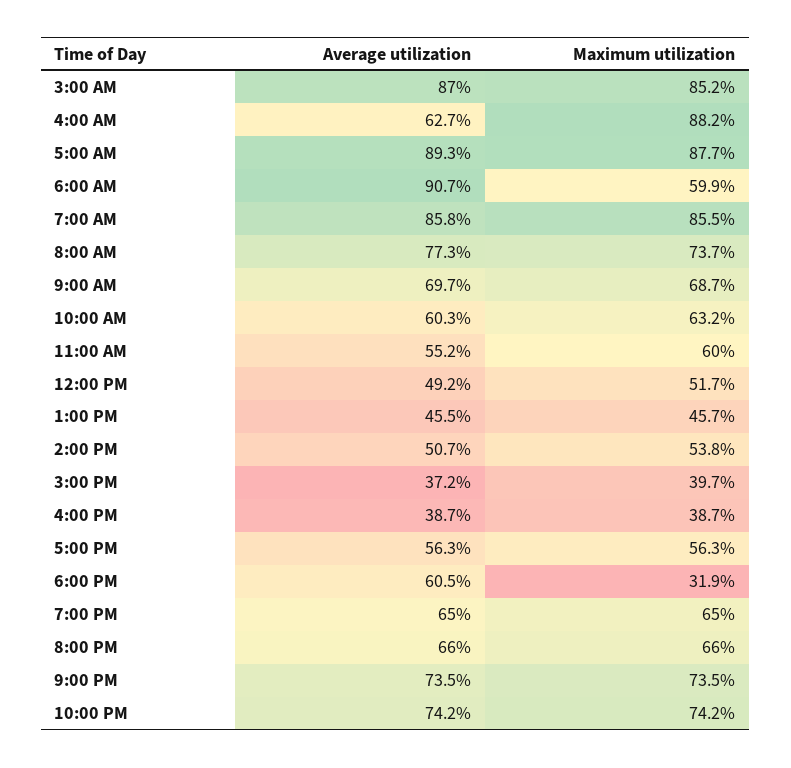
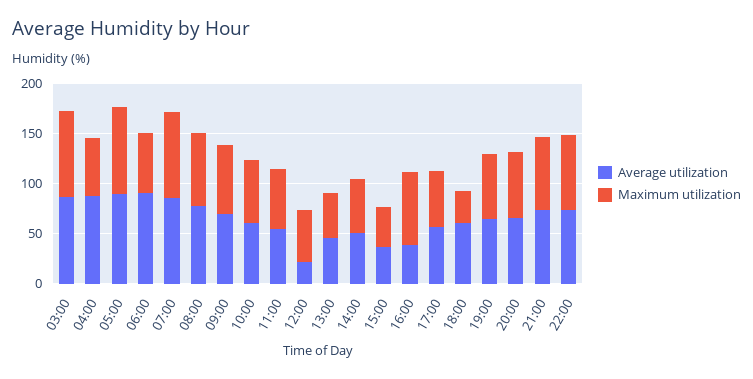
Average utilization, 4:00 AM: 62.7 -> 90
Maximum utilization, 4:00 AM: 88.2 -> 60
Average utilization, 12:00 PM: 49.2 -> 20
Maximum utilization, 4:00 PM: 38.7 -> 70

